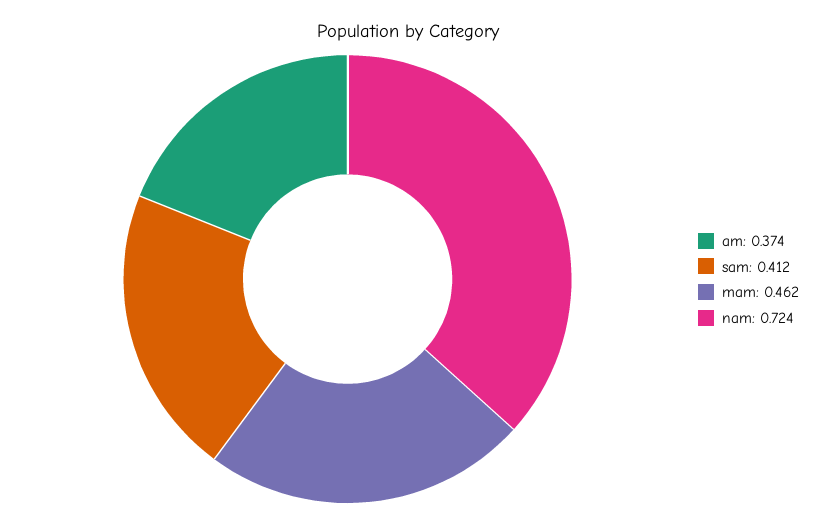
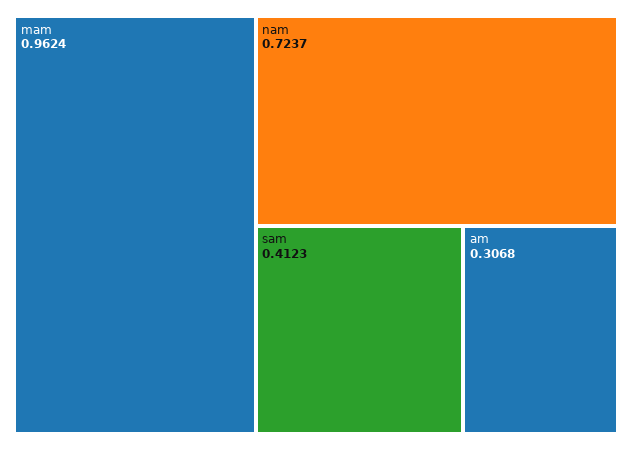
am: 0.374 -> 0.3068
mam: 0.462 -> 0.9624

